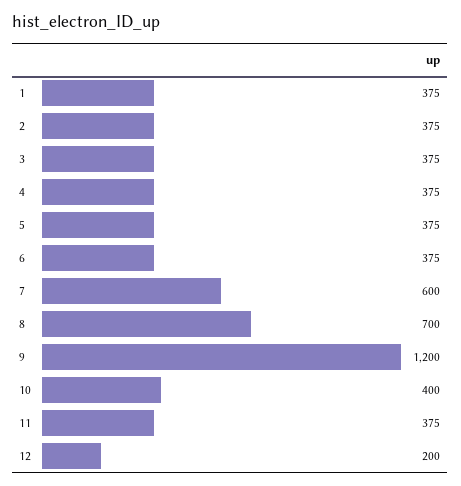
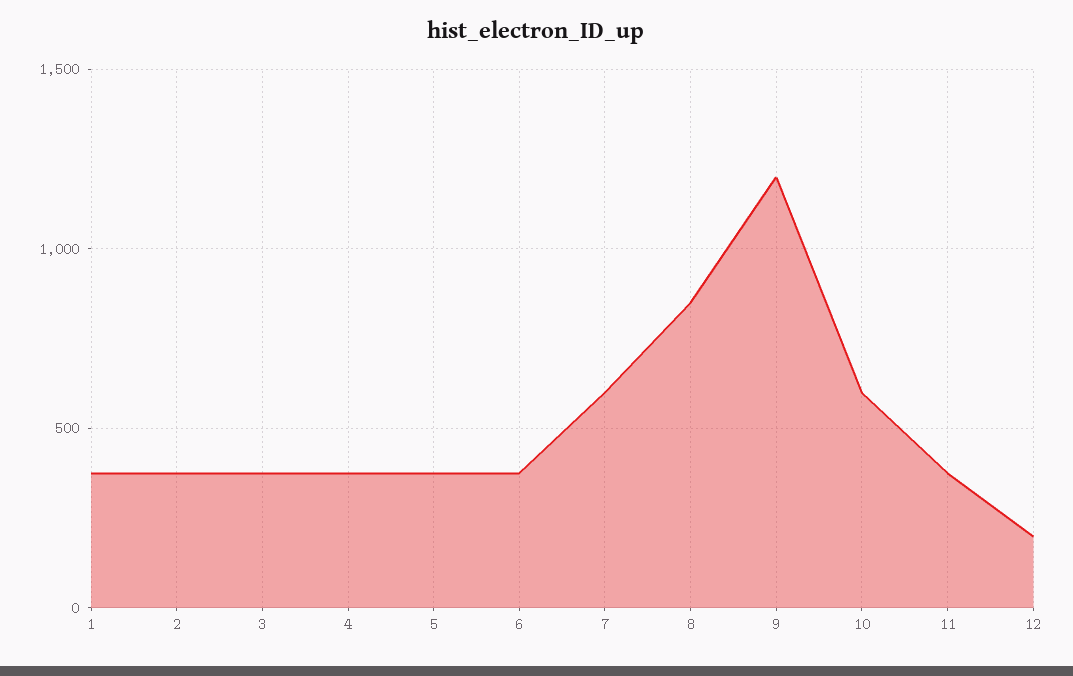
8: 700 -> 850
10: 400 -> 600

